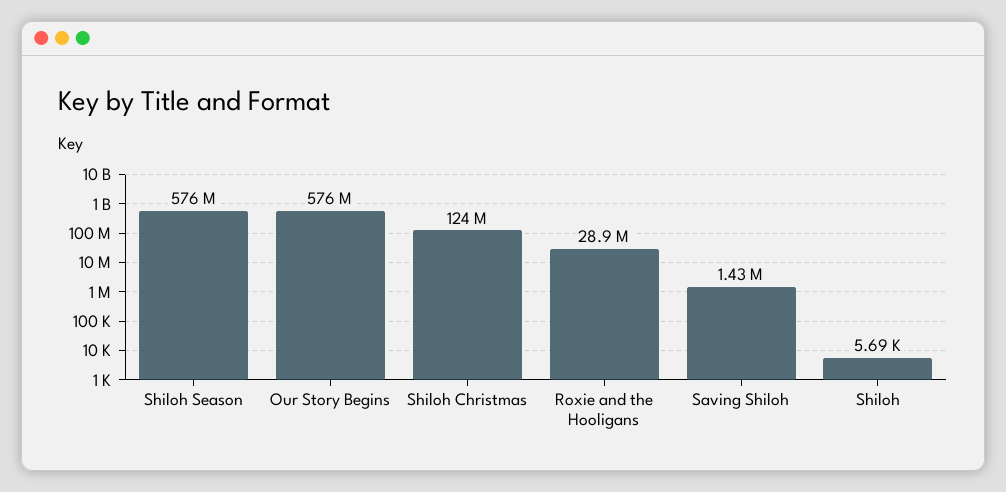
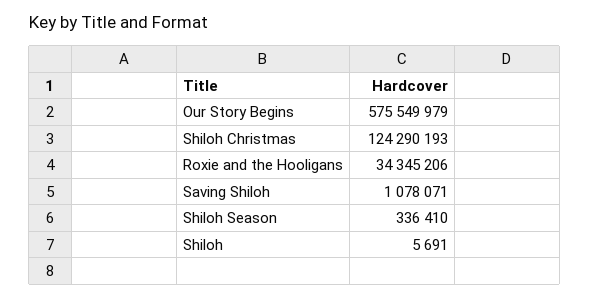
Shiloh Season: 576000000 -> 336410
Roxie and the Hooligans: 28900000 -> 34345206
Saving Shiloh: 1430000 -> 1078071

